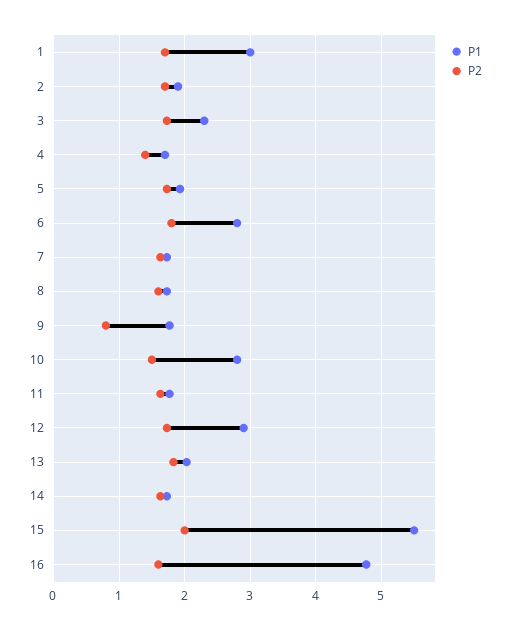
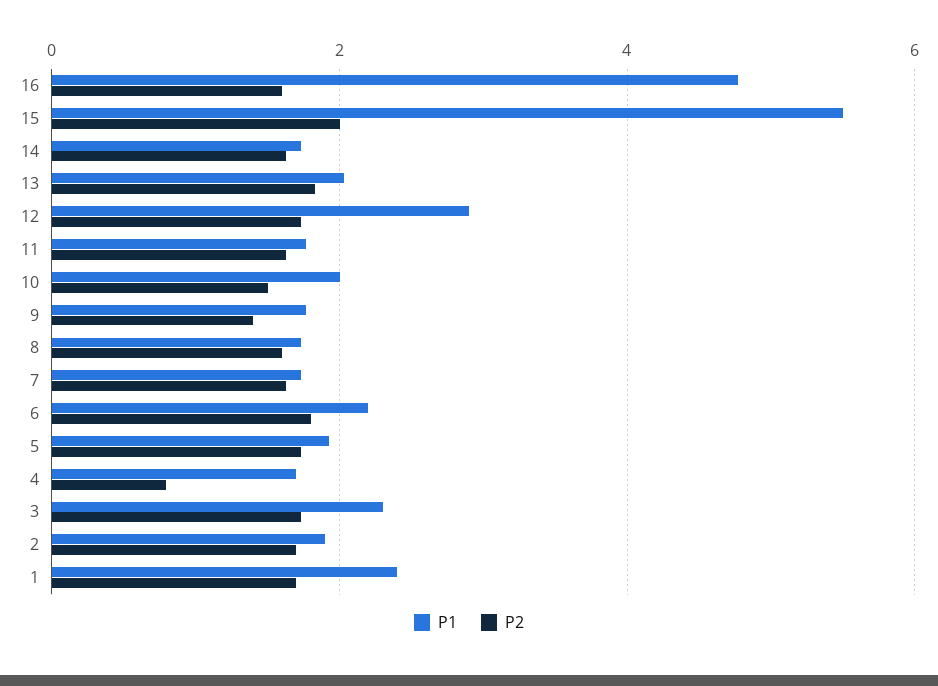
P1, 1: 3 -> 2.4
P2, 4: 1.4 -> 0.8
P1, 6: 2.8 -> 2.2
P2, 9: 0.8 -> 1.4
P1, 10: 2.8 -> 2

